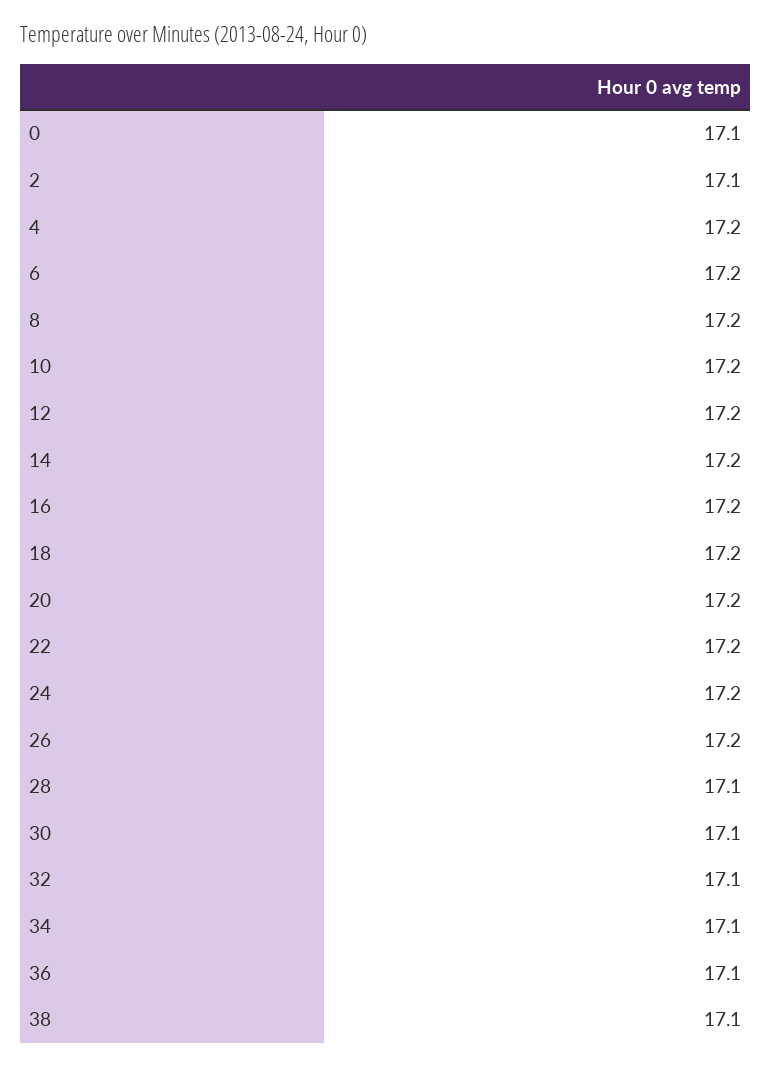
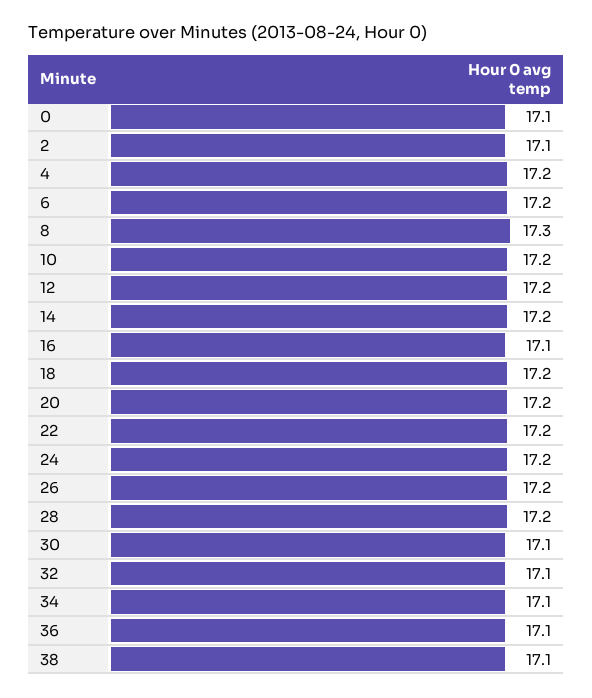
8: 17.2 -> 17.3
16: 17.2 -> 17.1
28: 17.1 -> 17.2

